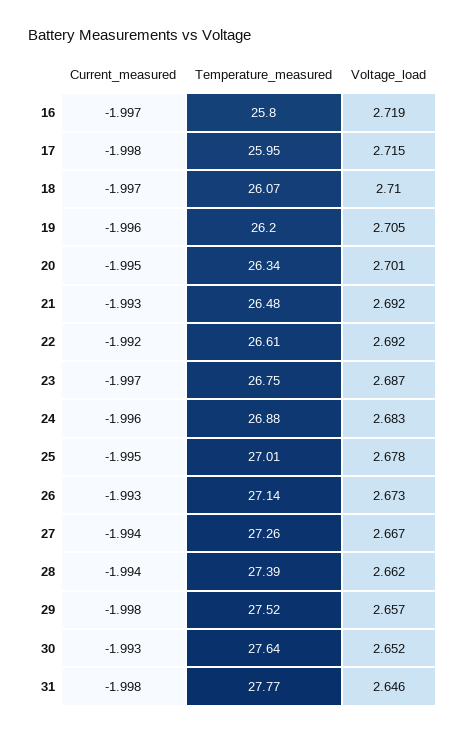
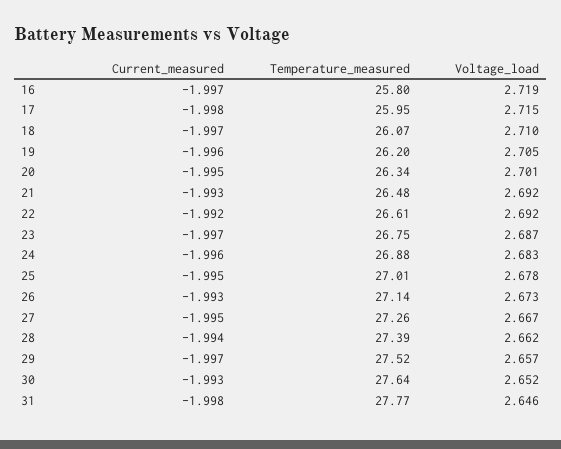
Current_measured, 27: -1.994 -> -1.995
Current_measured, 29: -1.998 -> -1.997

